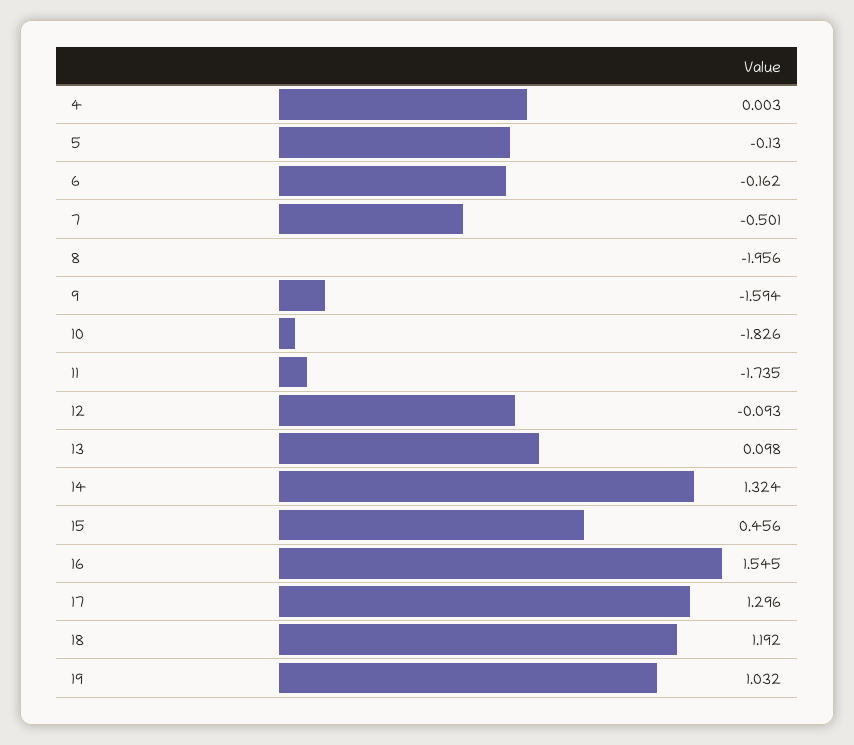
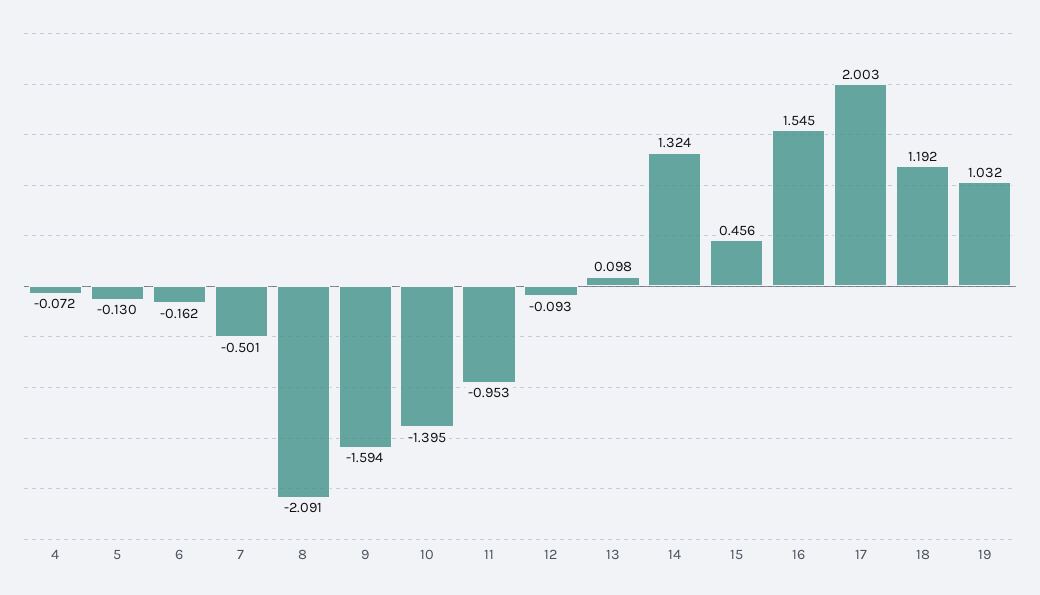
4: 0.003 -> -0.072
8: -1.956 -> -2.091
10: -1.826 -> -1.395
11: -1.735 -> -0.953
17: 1.296 -> 2.003

